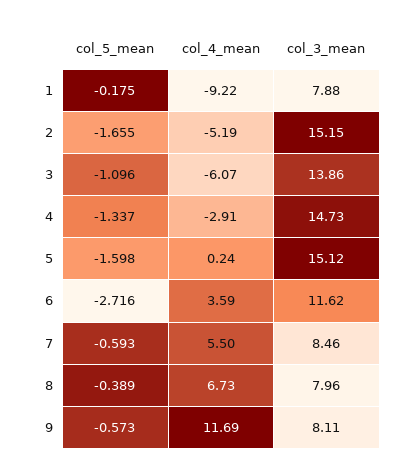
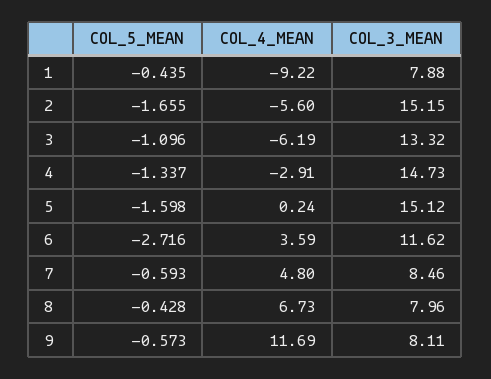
col_5_mean, 1: -0.175 -> -0.435
col_4_mean, 2: -5.19 -> -5.6
col_4_mean, 3: -6.07 -> -6.19
col_3_mean, 3: 13.86 -> 13.32
col_4_mean, 7: 5.5 -> 4.8
col_5_mean, 8: -0.389 -> -0.428

